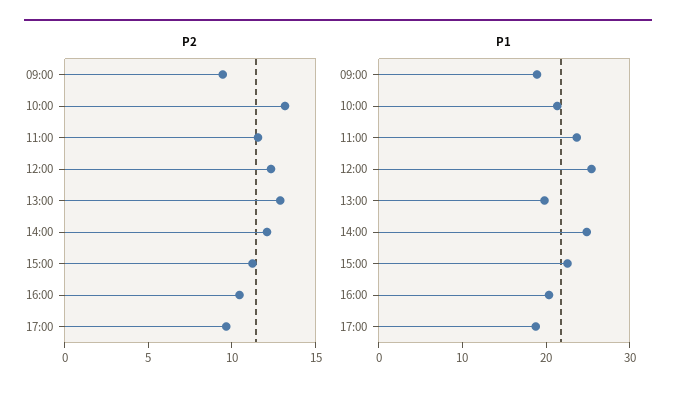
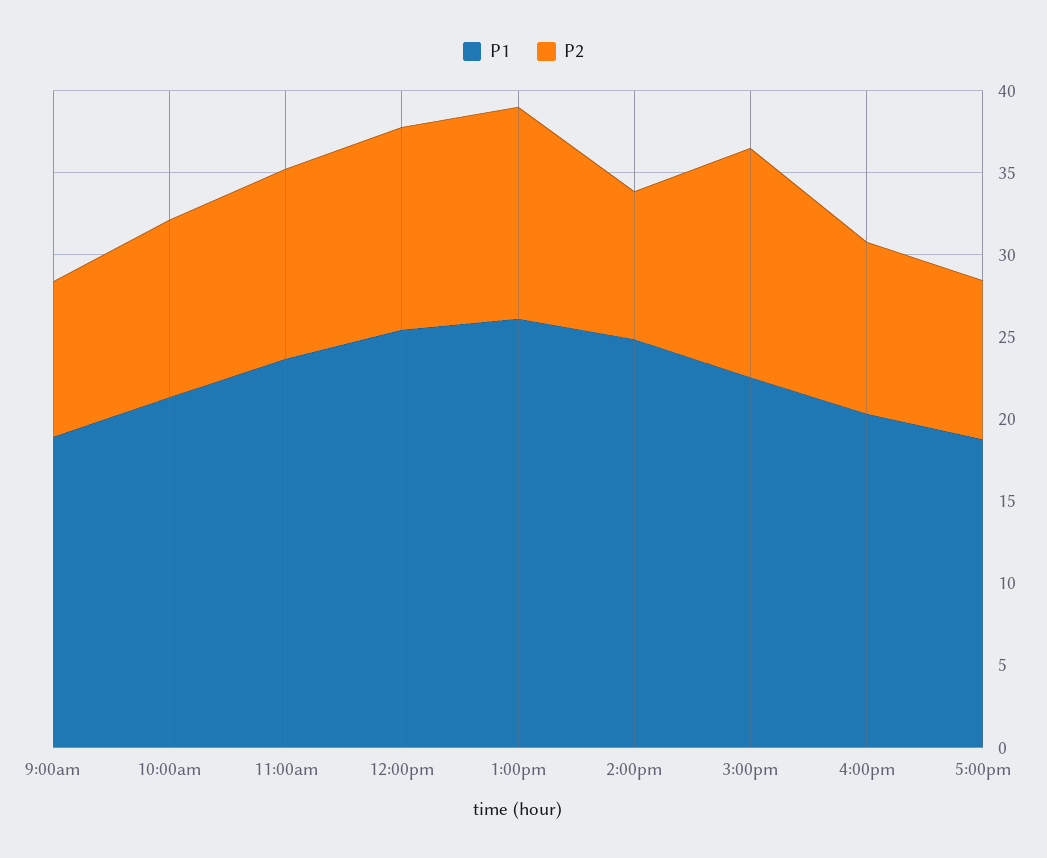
P2, 10:00: 13 -> 11
P2, 14:00: 12 -> 9
P2, 15:00: 11 -> 14
P1, 13:00: 20 -> 26

